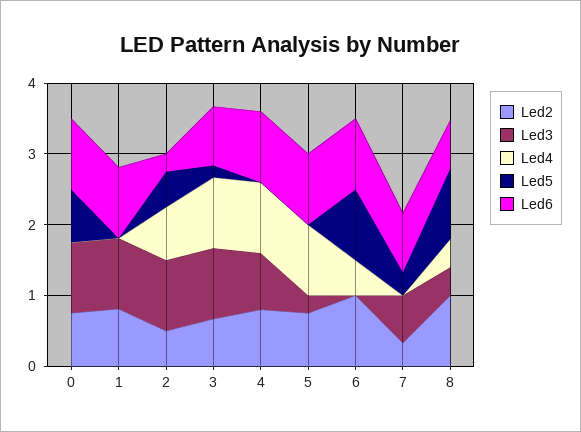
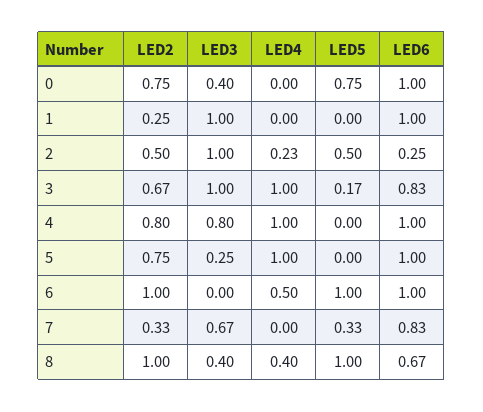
Led3, 0: 1 -> 0.4
Led2, 1: 0.8 -> 0.25
Led4, 2: 0.8 -> 0.23

